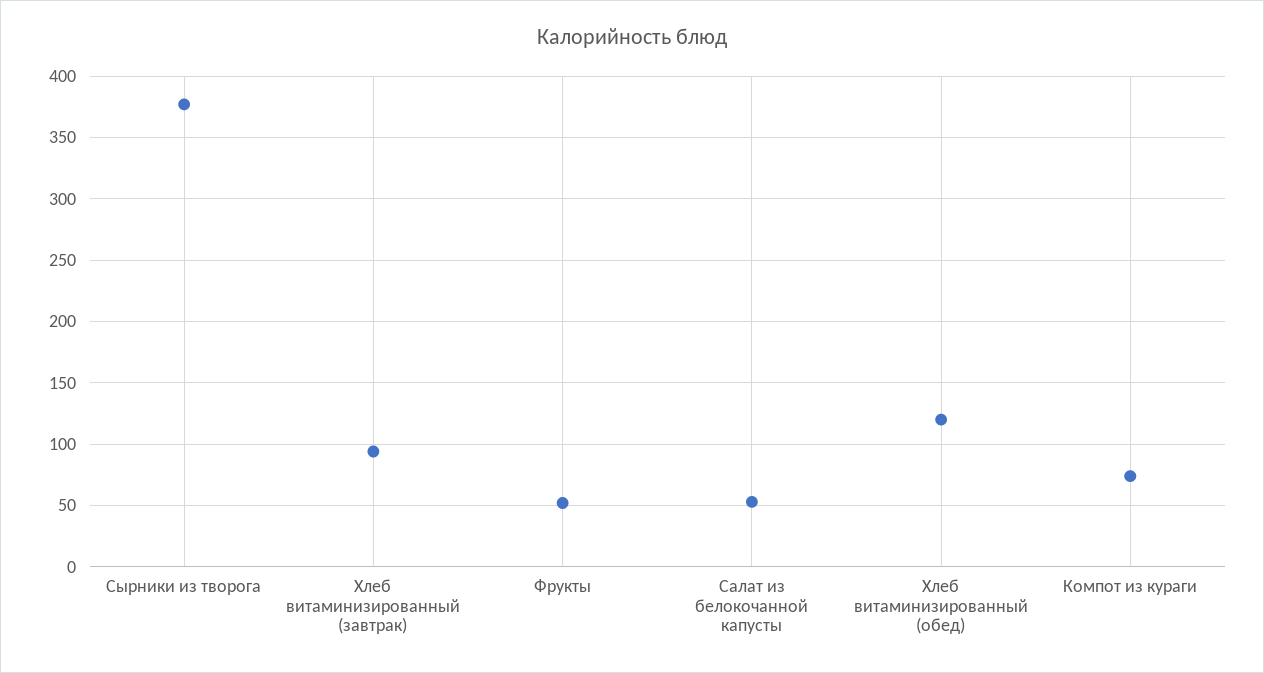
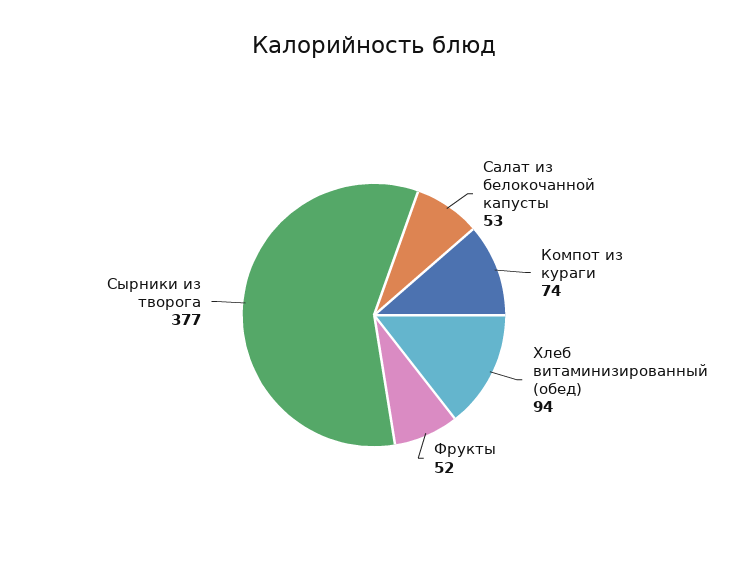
Хлеб витаминизированный (завтрак): 95 -> none
Хлеб витаминизированный (обед): 120 -> 94

